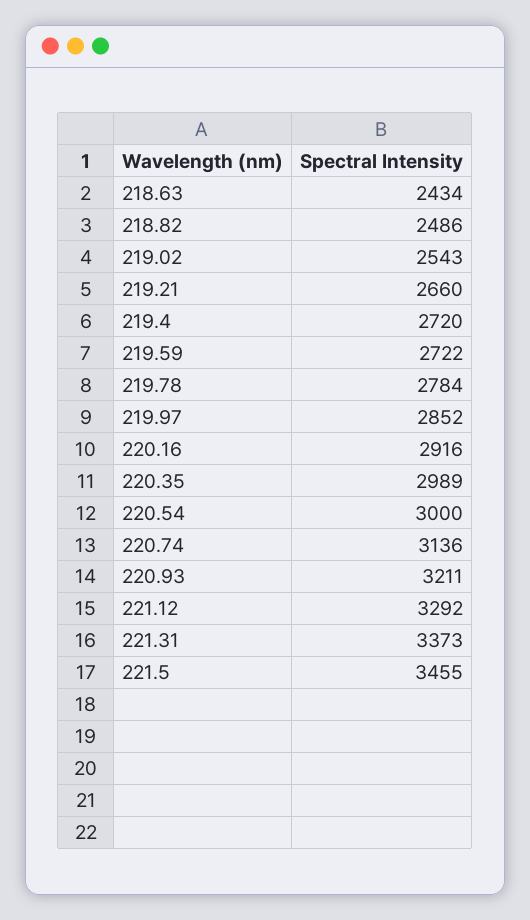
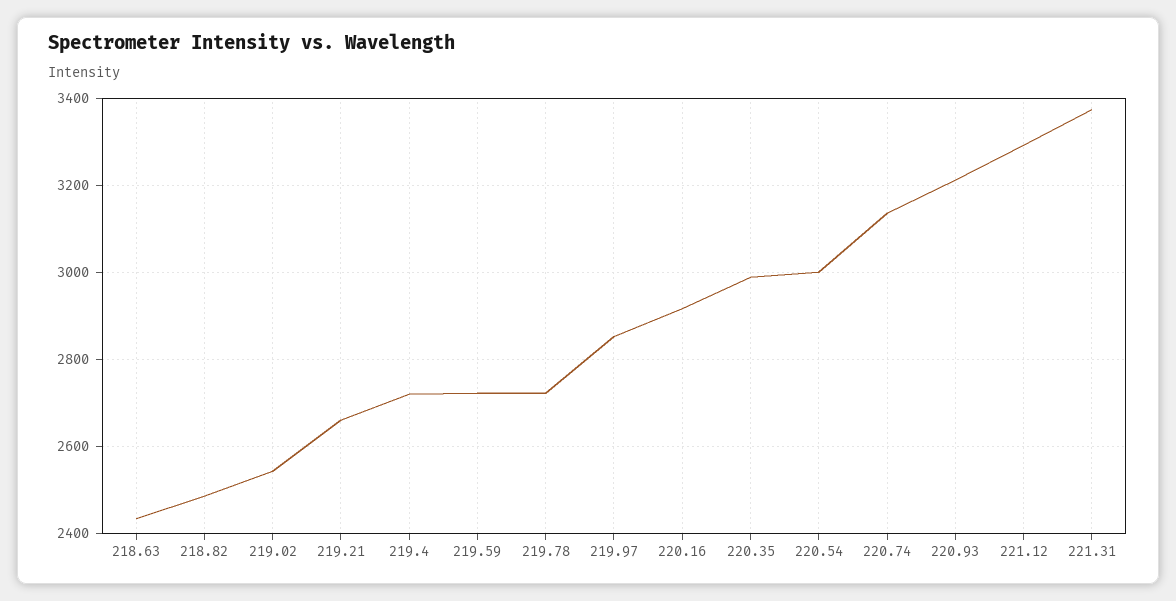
219.78: 2784 -> 2720
221.5: 3455 -> none

